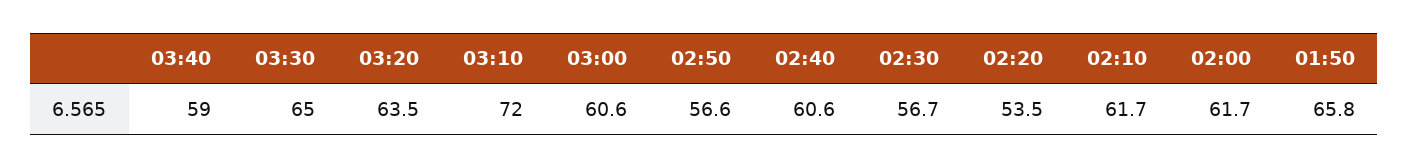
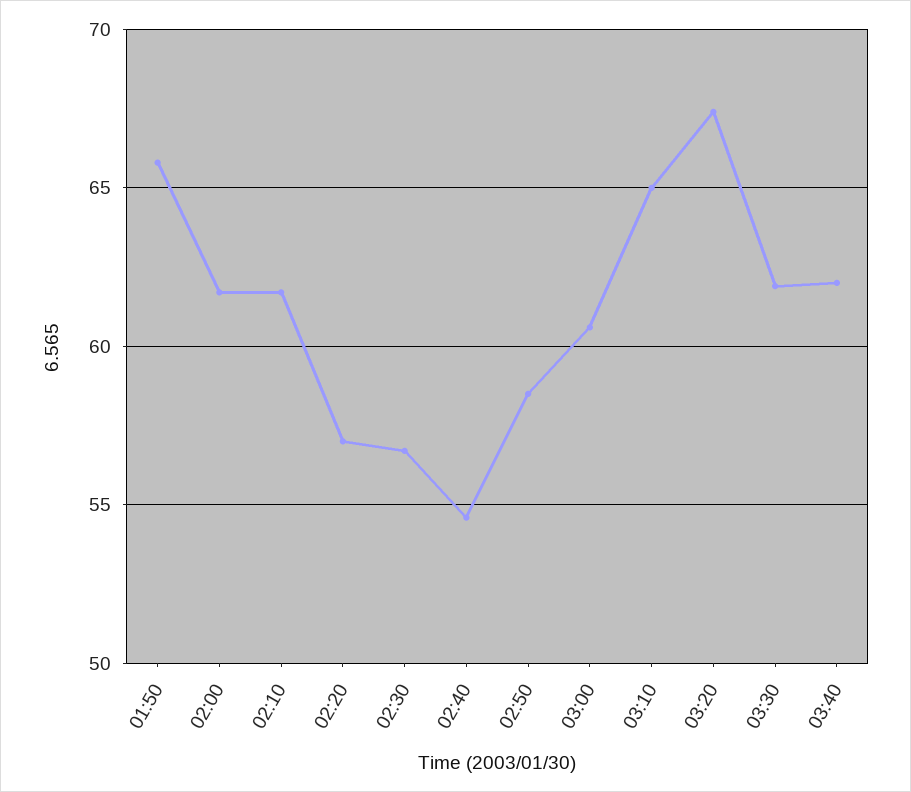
03:40: 59 -> 62
03:30: 65 -> 62
03:20: 63.5 -> 67.5
03:10: 72 -> 65
02:50: 56.6 -> 58.5
02:40: 60.6 -> 54.5
02:20: 53.5 -> 57

